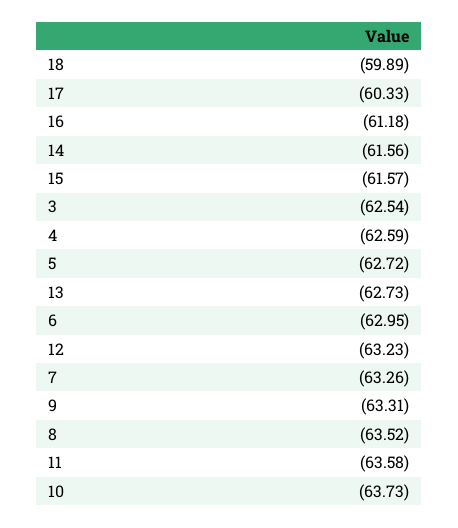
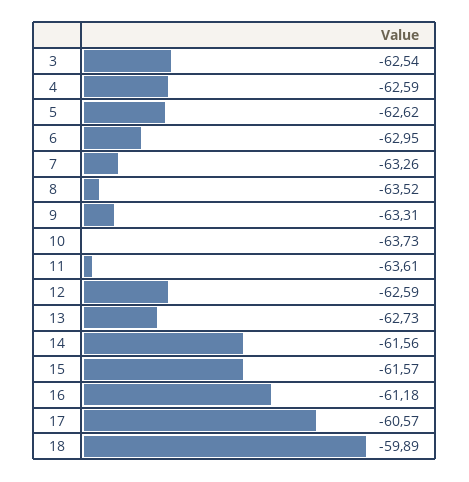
17: -60.33 -> -60.57
5: -62.72 -> -62.62
12: -63.23 -> -62.59
11: -63.58 -> -63.61

